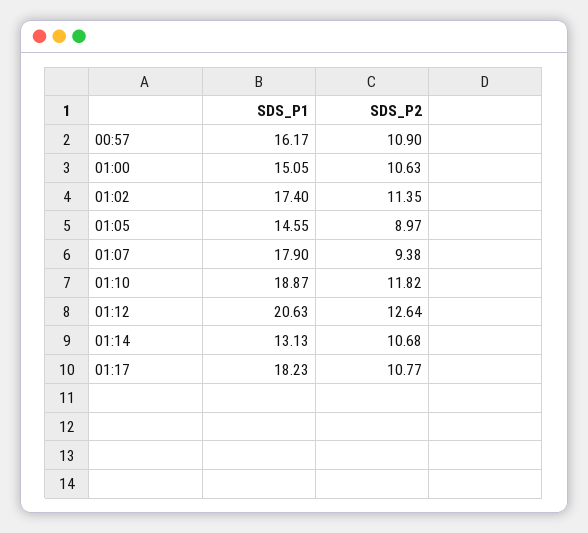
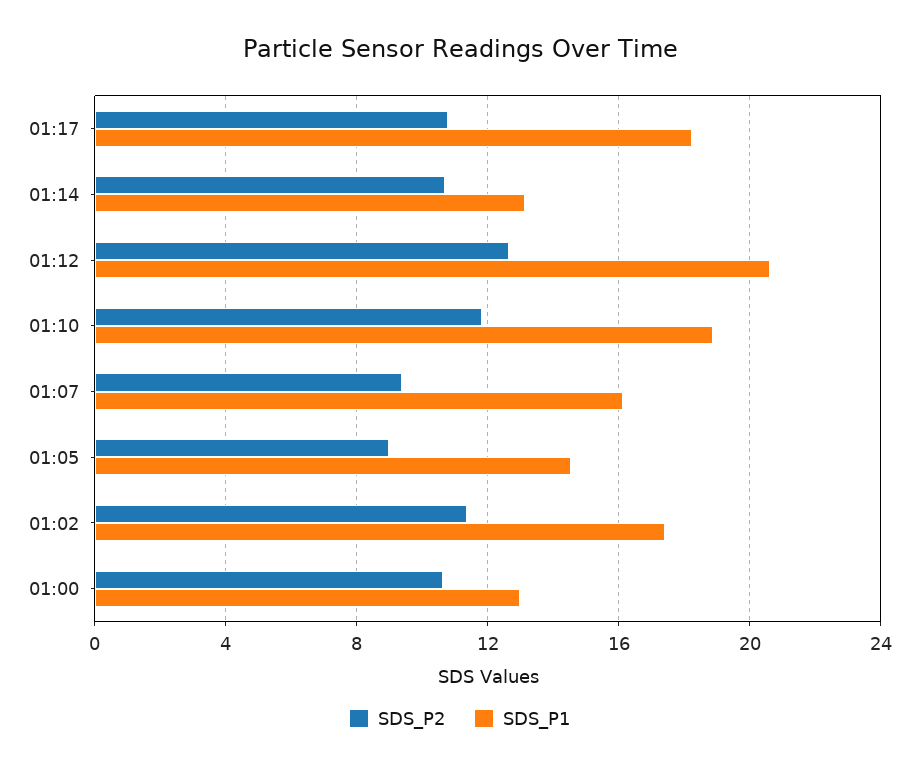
SDS_P1, 00:57: 16.17 -> none
SDS_P2, 00:57: 10.9 -> none
SDS_P1, 01:00: 15.05 -> 13
SDS_P1, 01:07: 17.9 -> 16

